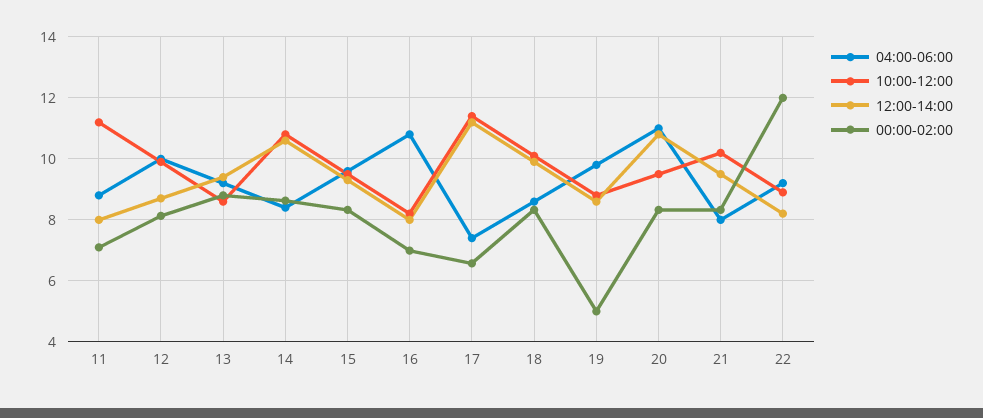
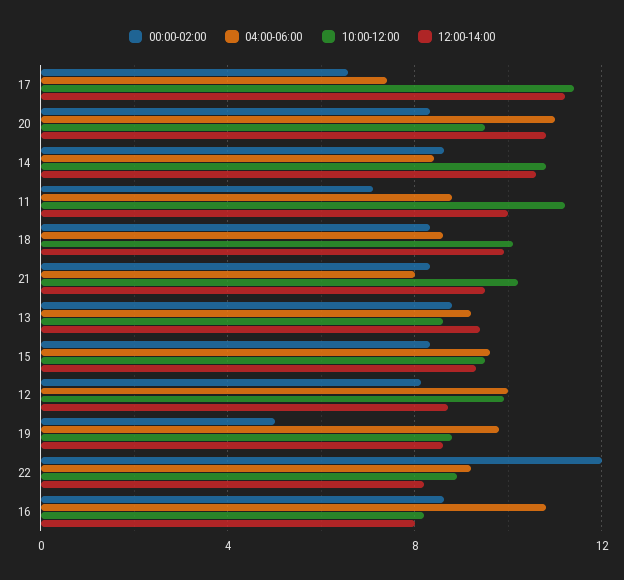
12:00-14:00, 11: 8 -> 10
00:00-02:00, 16: 7 -> 8.5

